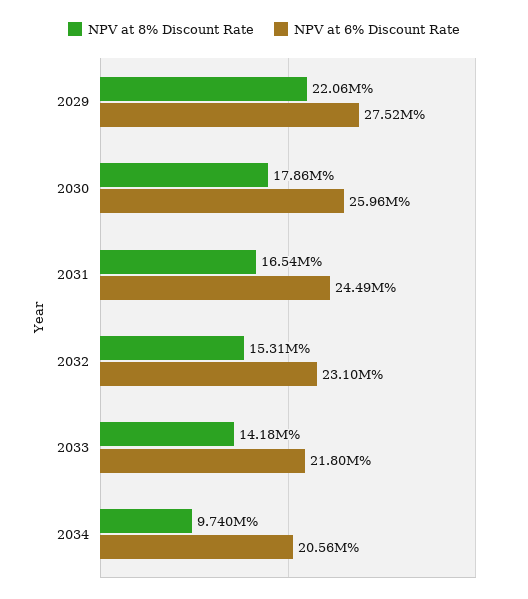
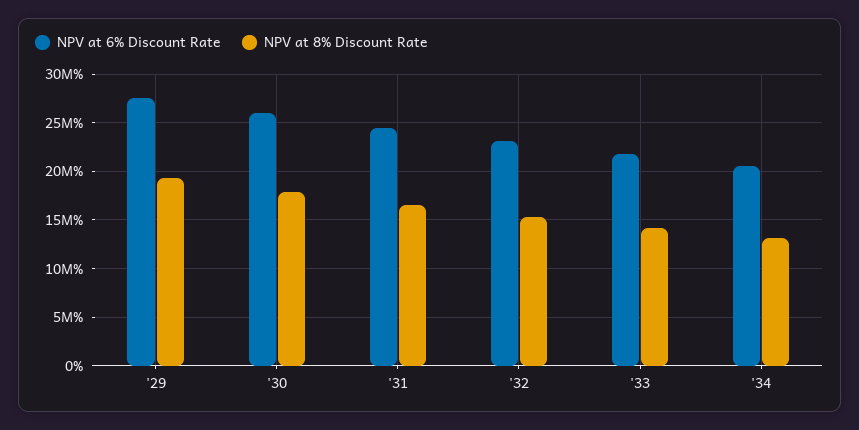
NPV at 8% Discount Rate, 2029: 22060000 -> 19000000
NPV at 8% Discount Rate, 2034: 9740000 -> 13000000

